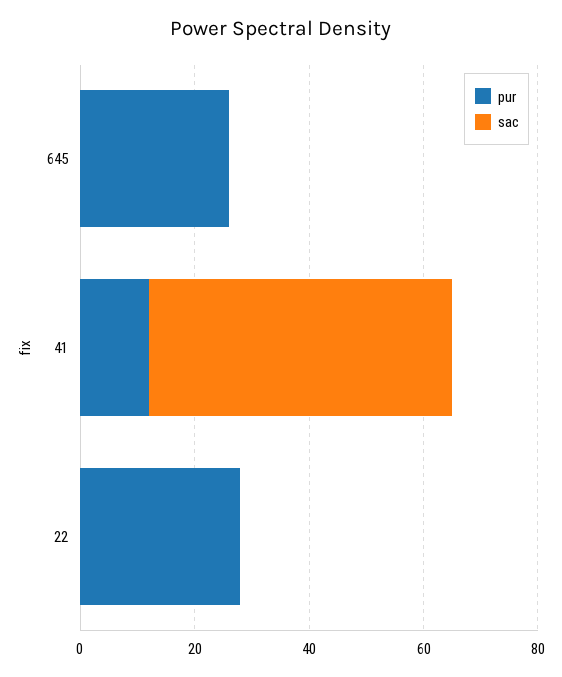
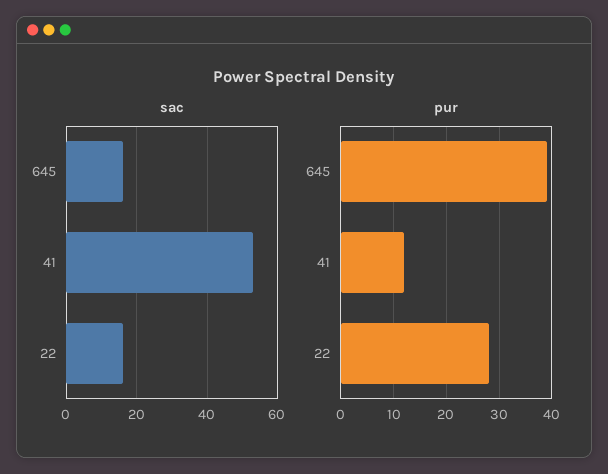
pur, 645: 25 -> 40
sac, 645: 0 -> 15
sac, 22: 0 -> 15

